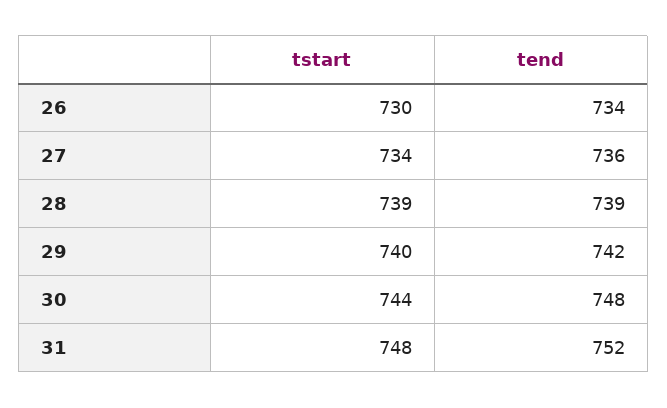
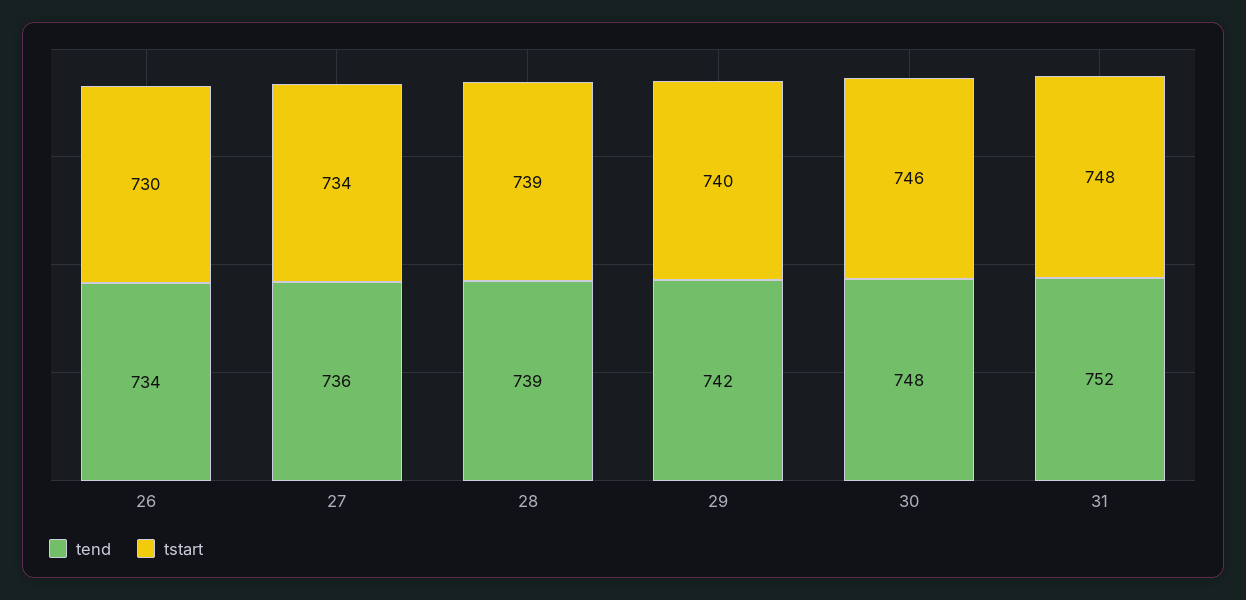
tstart, 30: 744 -> 746

